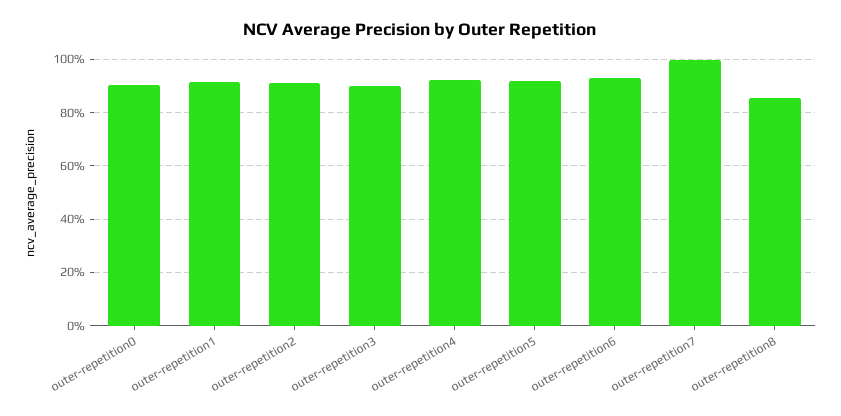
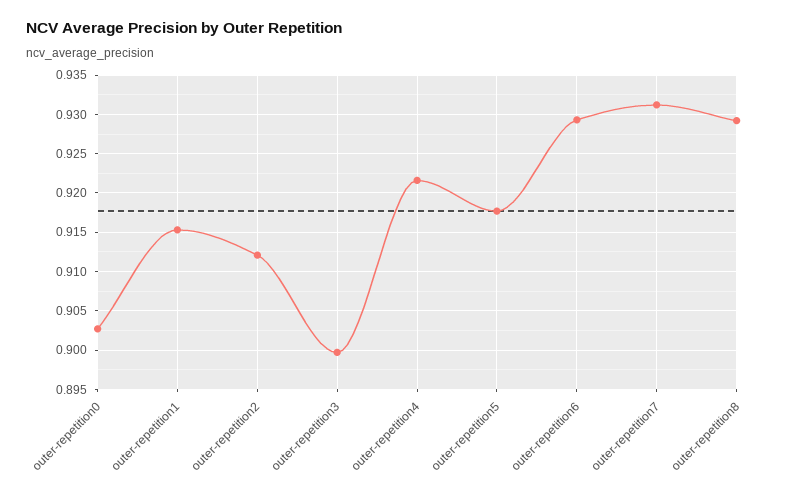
outer-repetition7: 1 -> 0.931
outer-repetition8: 0.85 -> 0.929

